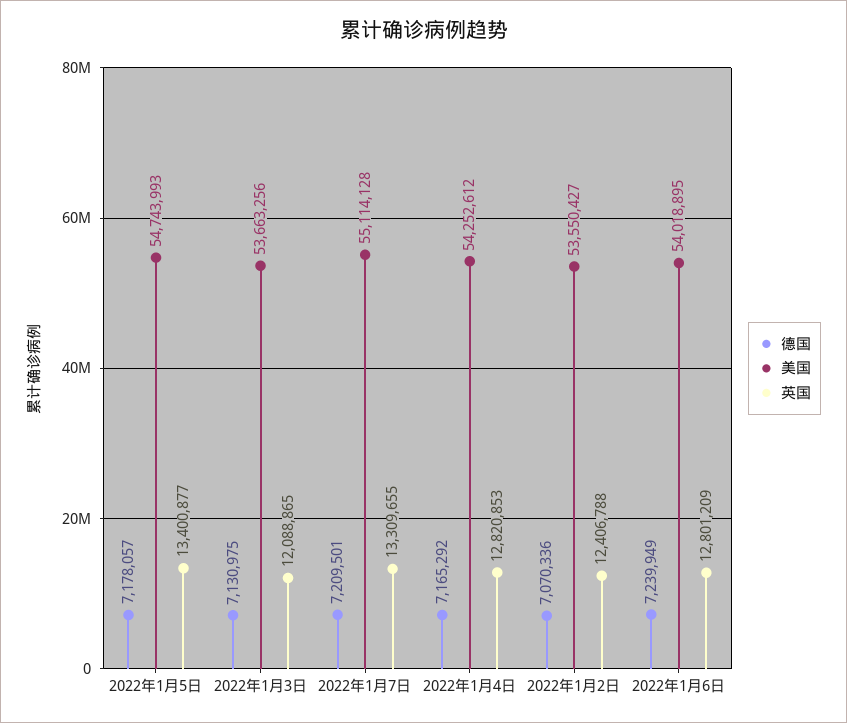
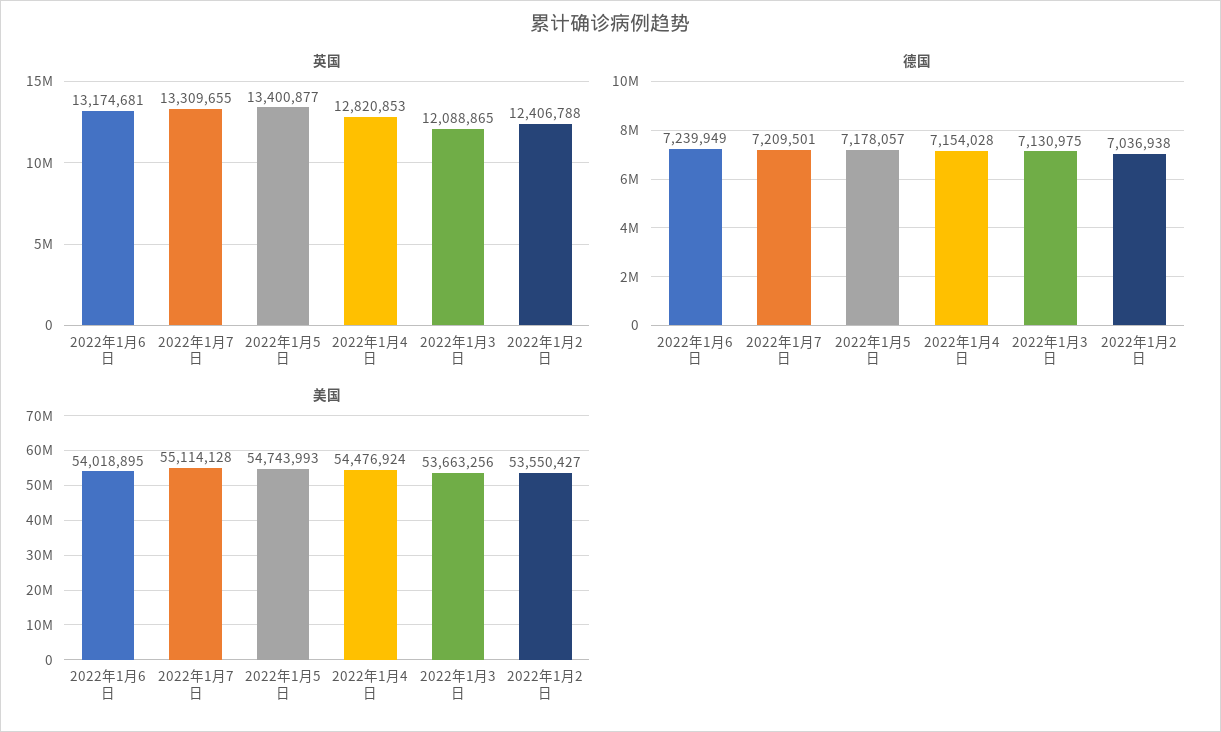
德国, 2022年1月4日: 7165292 -> 7154028
美国, 2022年1月4日: 54252612 -> 54476924
德国, 2022年1月2日: 7070336 -> 7036938
英国, 2022年1月6日: 12801209 -> 13174681

